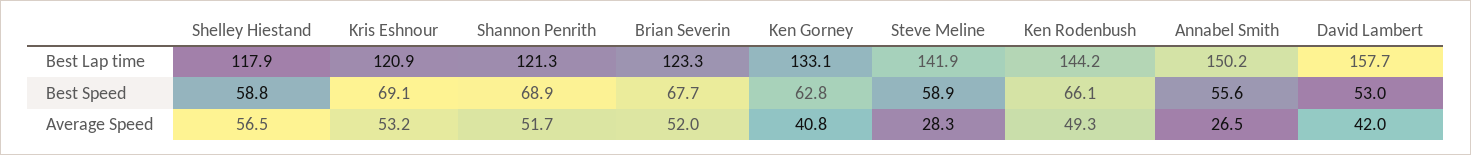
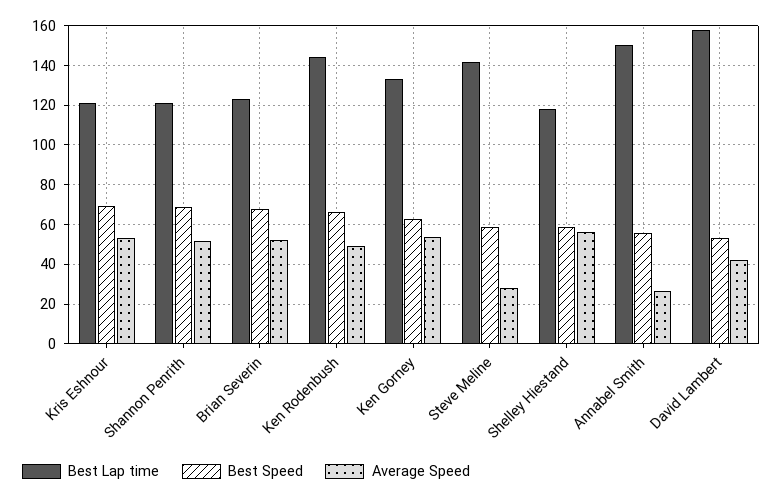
Average Speed, Ken Gorney: 40.8 -> 55

